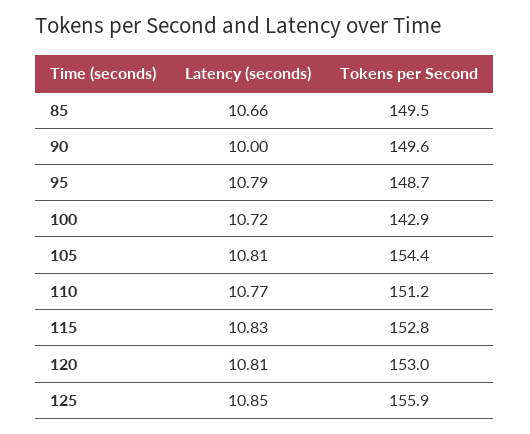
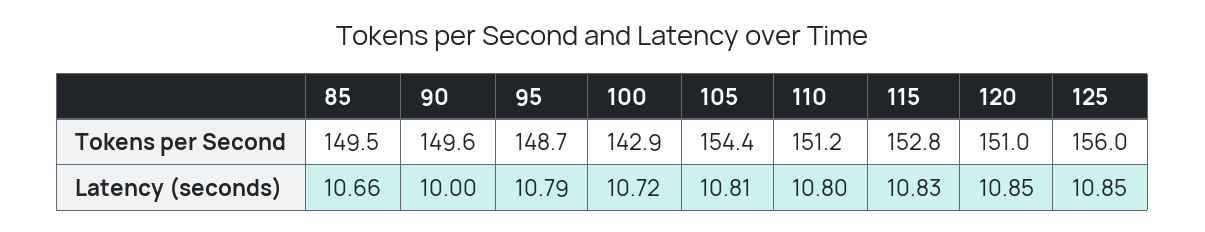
Latency (seconds), 110: 10.77 -> 10.8
Latency (seconds), 120: 10.81 -> 10.85
Tokens per Second, 120: 153 -> 151
Tokens per Second, 125: 155.9 -> 156

